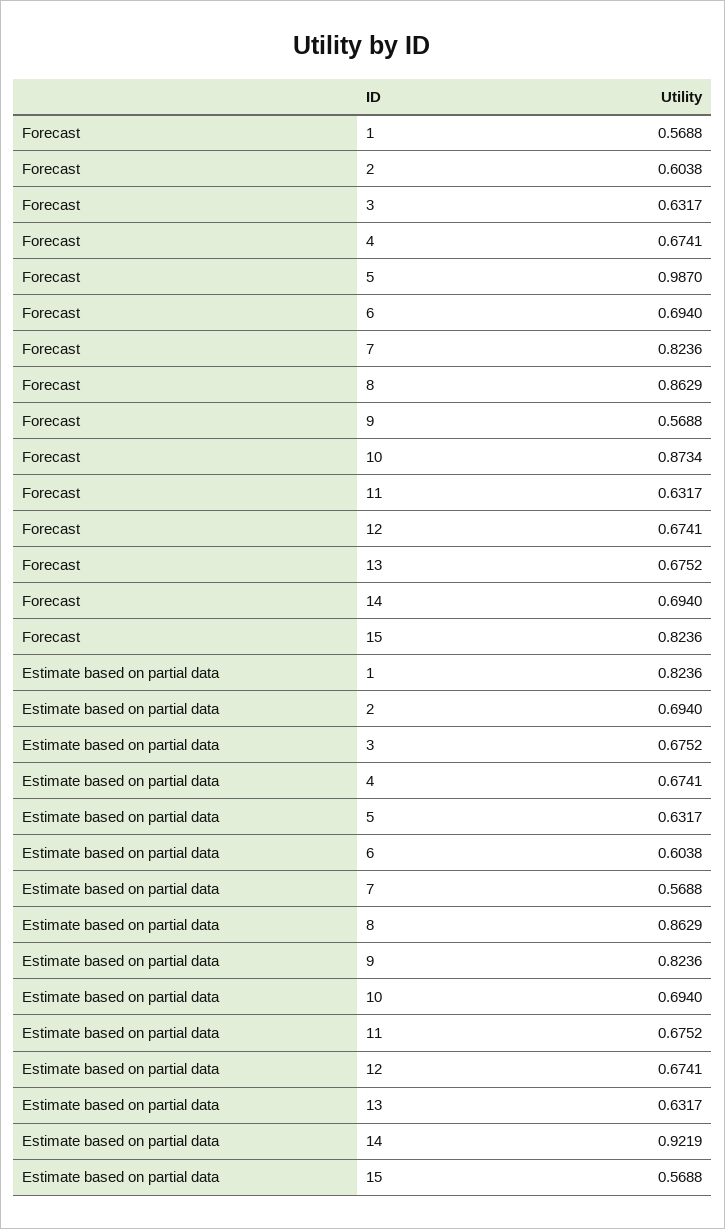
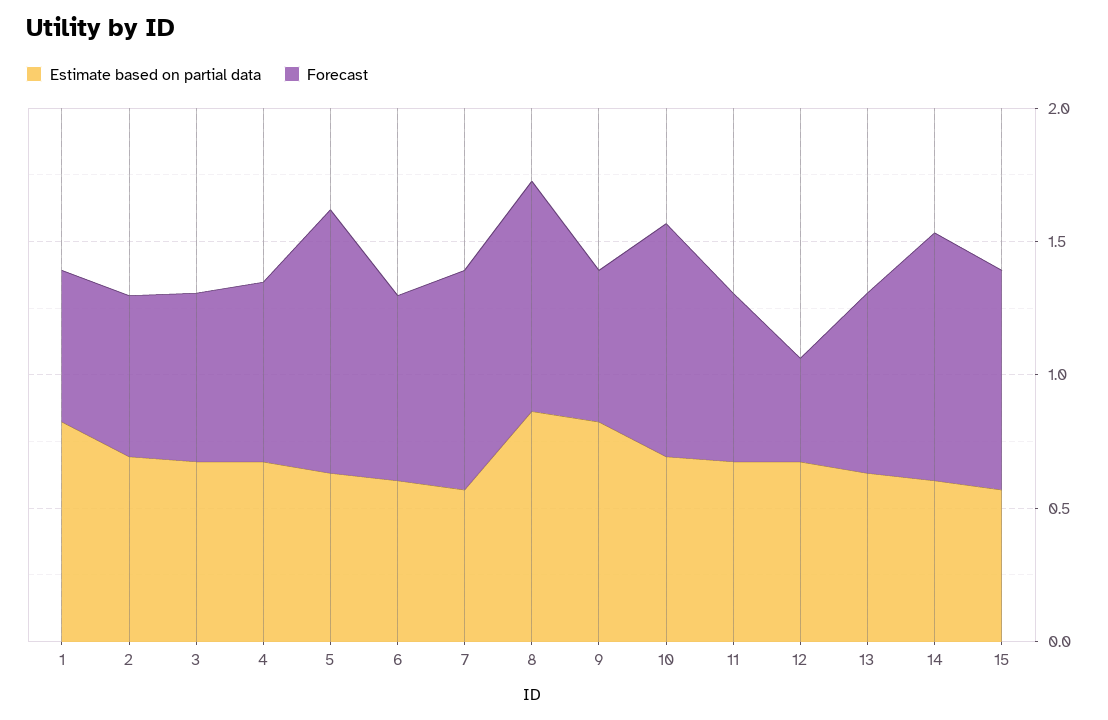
Forecast, 12: 0.6741 -> 0.4
Forecast, 14: 0.694 -> 0.9
Estimate based on partial data, 14: 0.9219 -> 0.6

